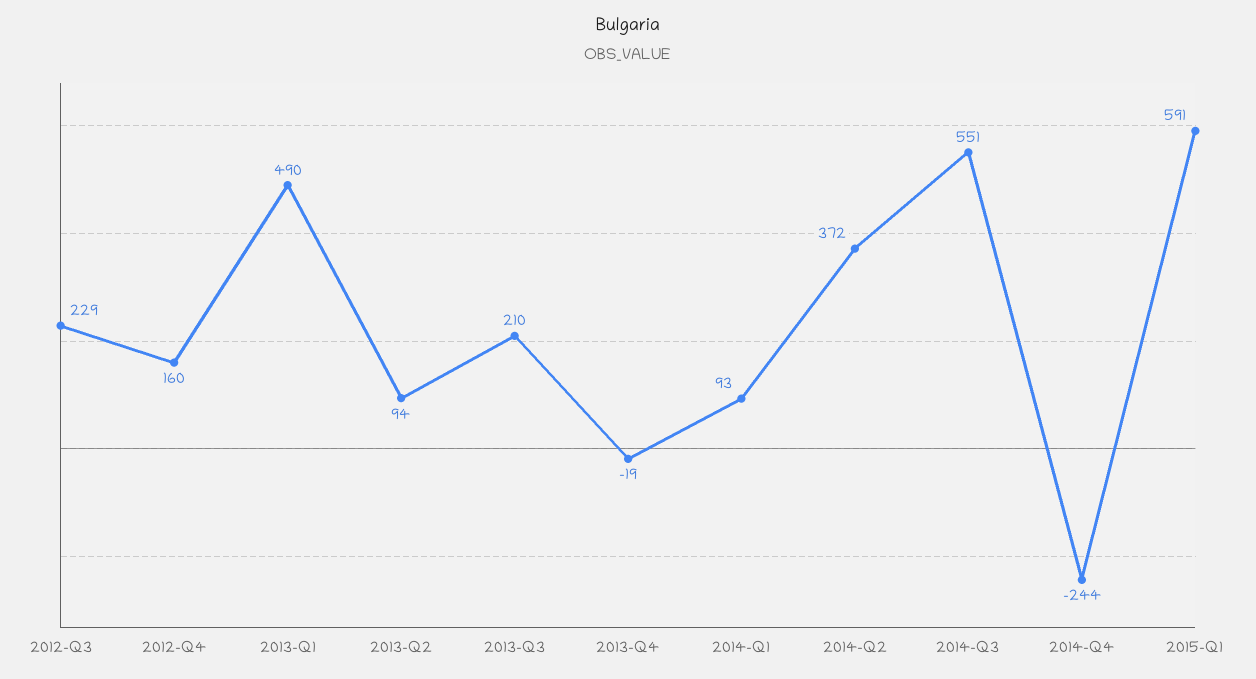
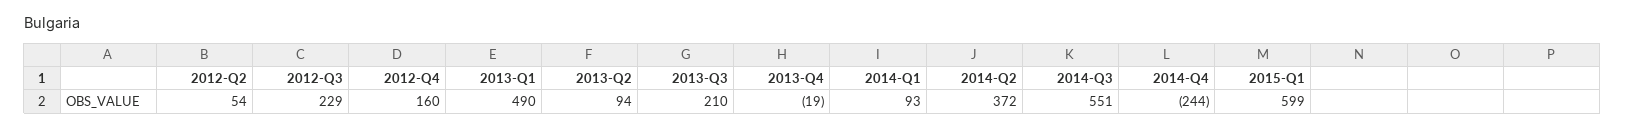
2015-Q1: 591 -> 599
2012-Q2: none -> 54

